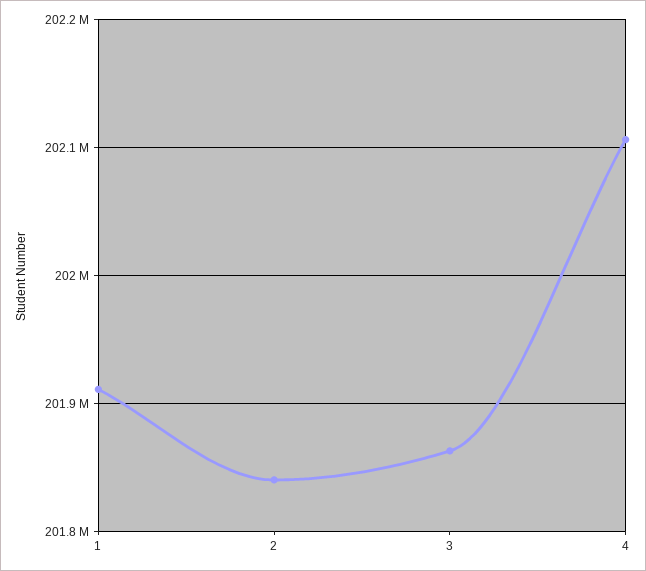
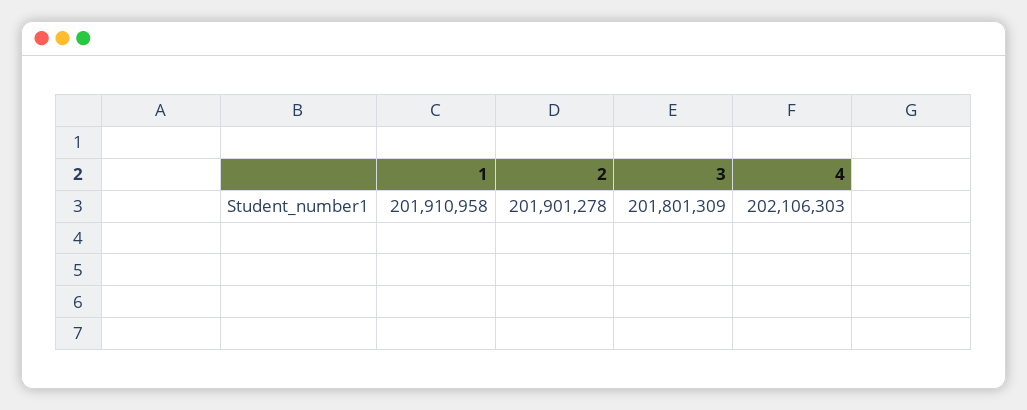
2: 201840000 -> 201901278
3: 201860000 -> 201801309

